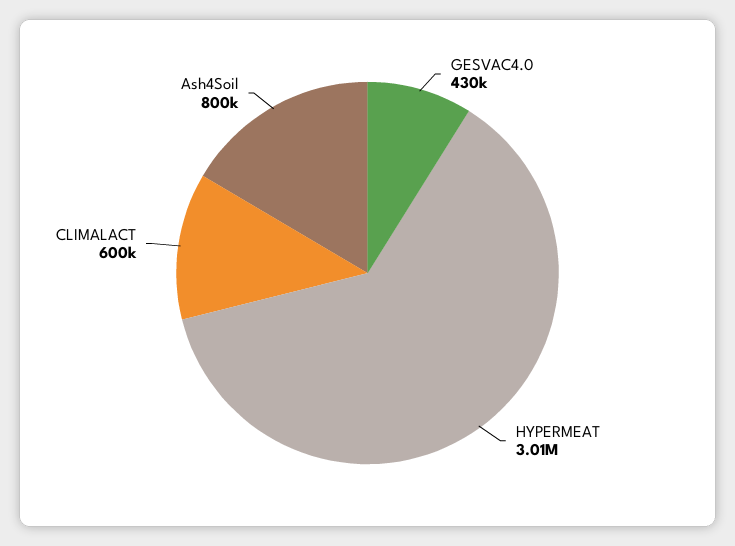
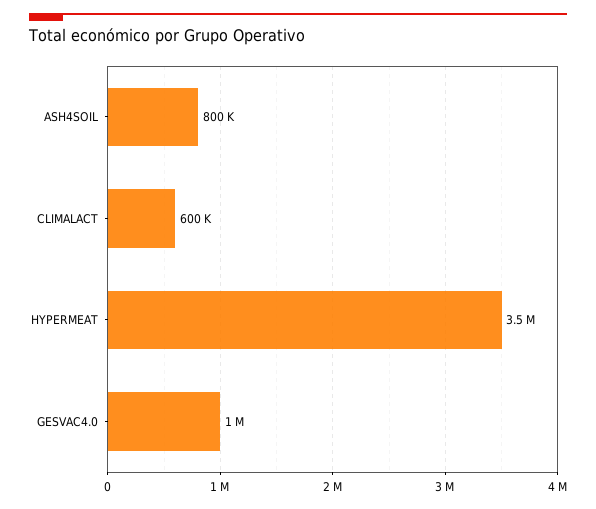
GESVAC4.0: 430000 -> 1000000
HYPERMEAT: 3010000 -> 3500000

